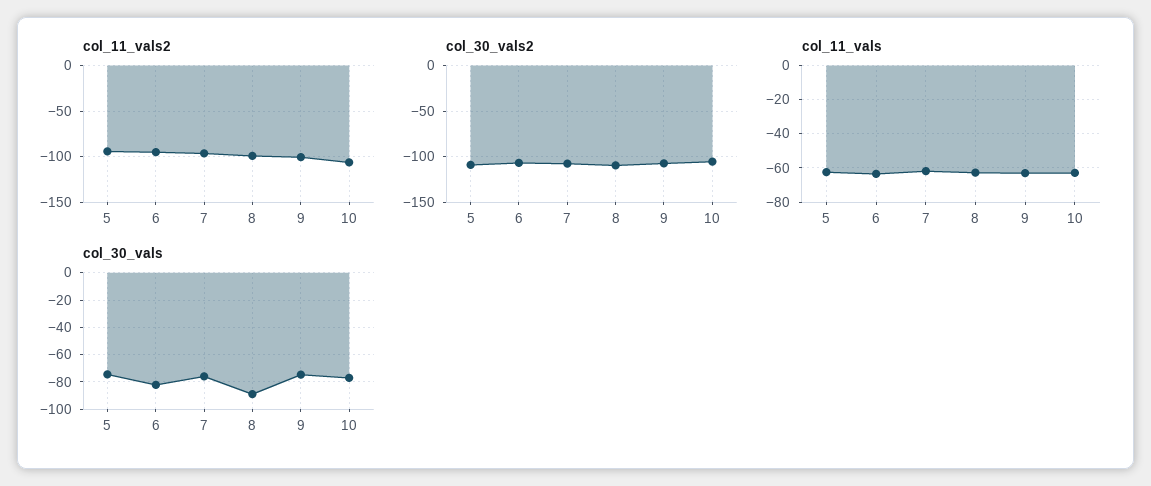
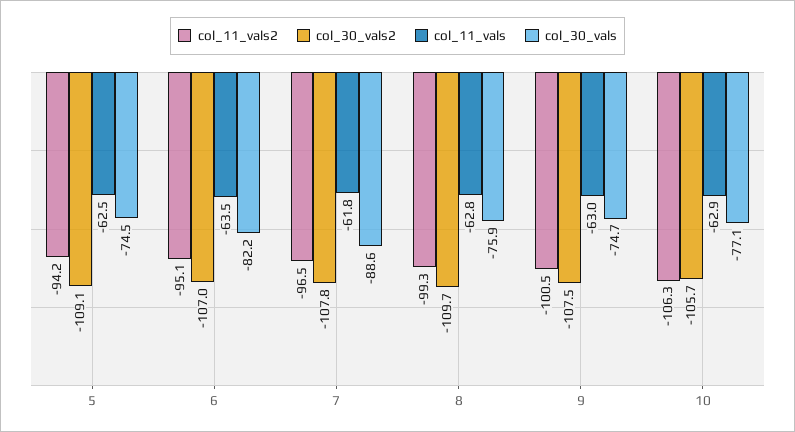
col_30_vals, 7: -75 -> -88.6
col_30_vals, 8: -90 -> -75.9

